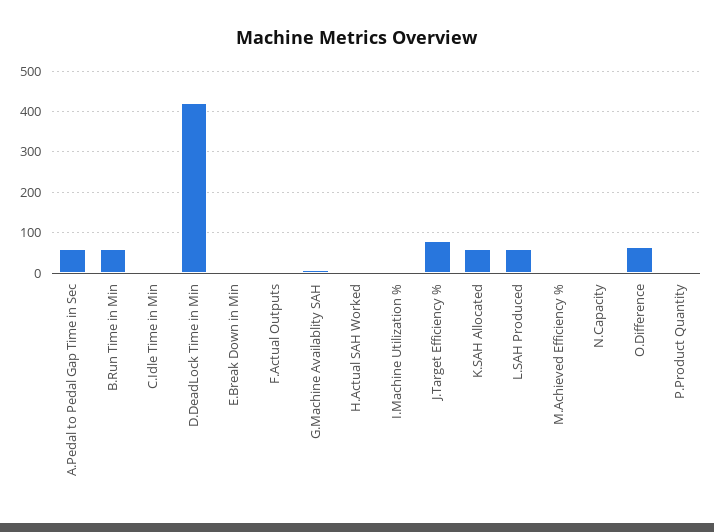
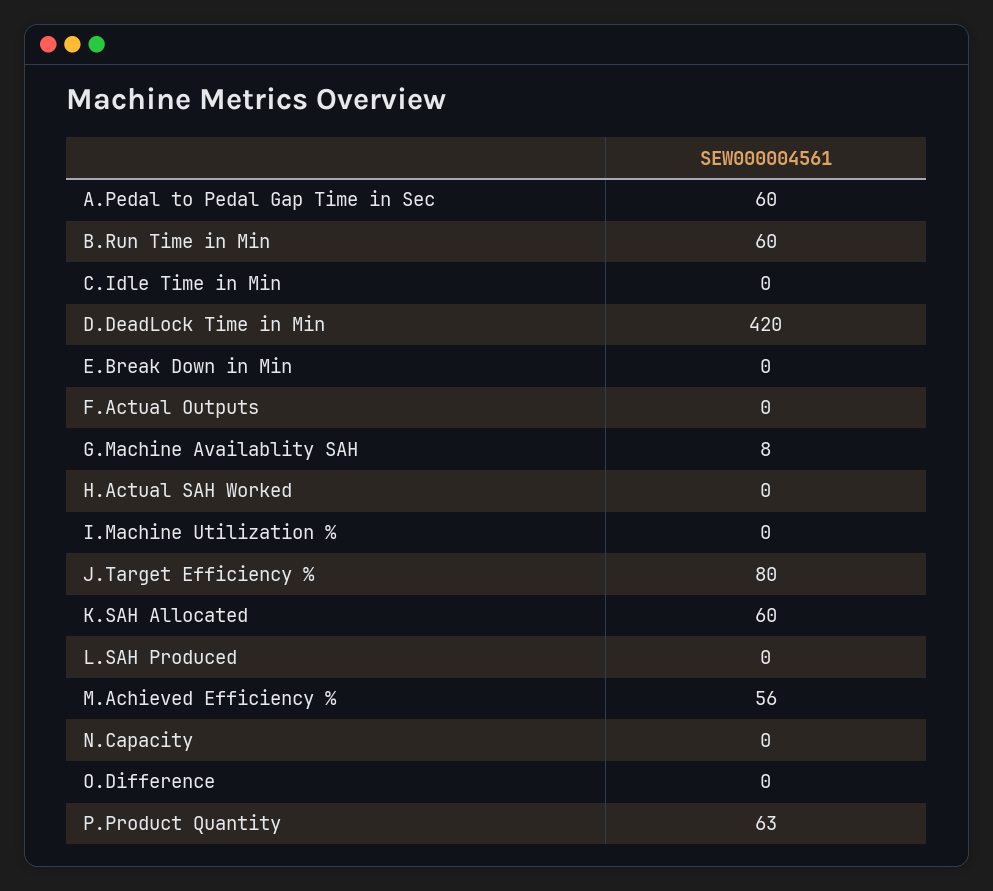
L.SAH Produced: 60 -> 0
M.Achieved Efficiency %: 0 -> 56
O.Difference: 60 -> 0
P.Product Quantity: 0 -> 63

